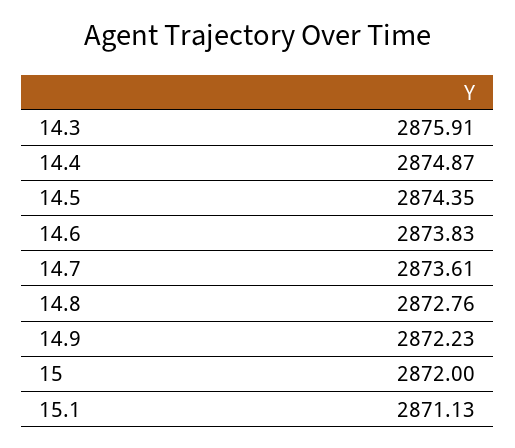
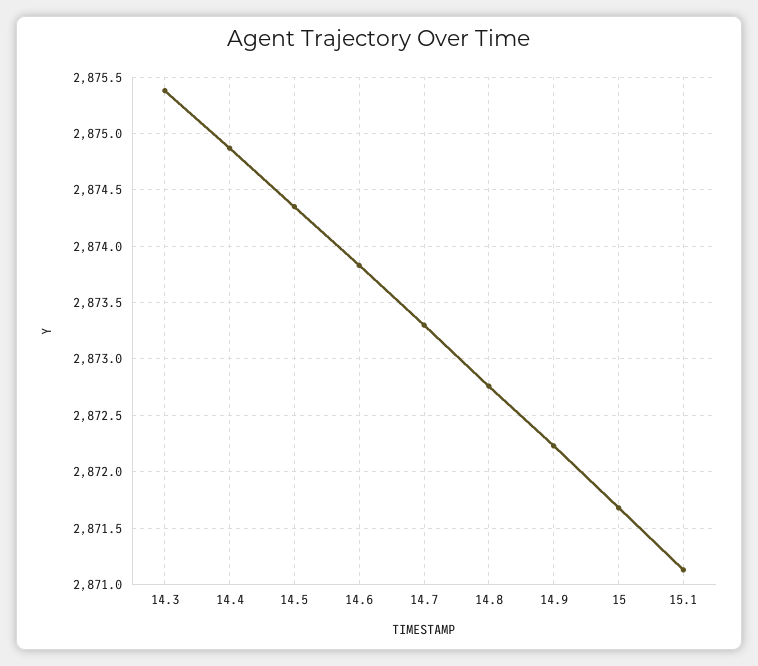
14.3: 2875.91 -> 2875.4
14.7: 2873.61 -> 2873.3
15: 2872 -> 2871.7

